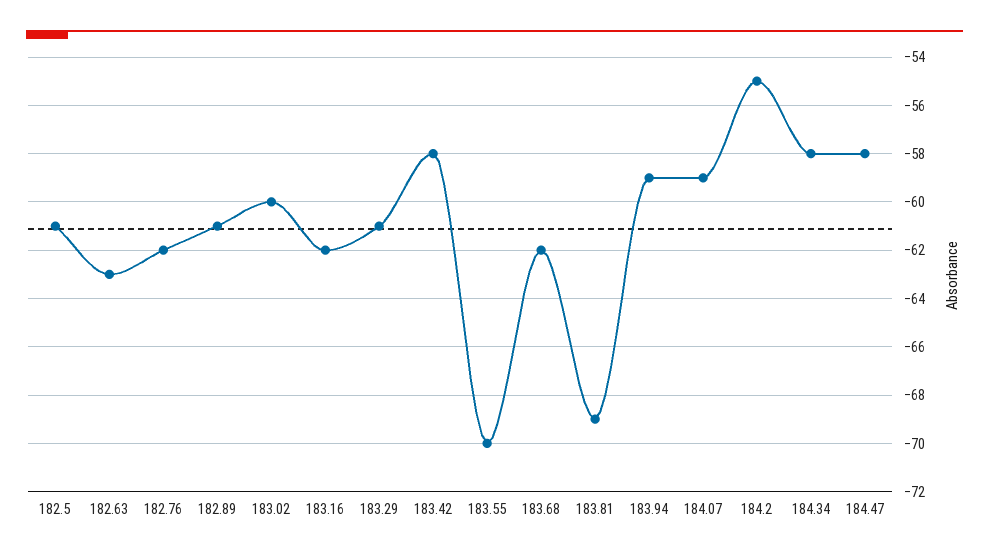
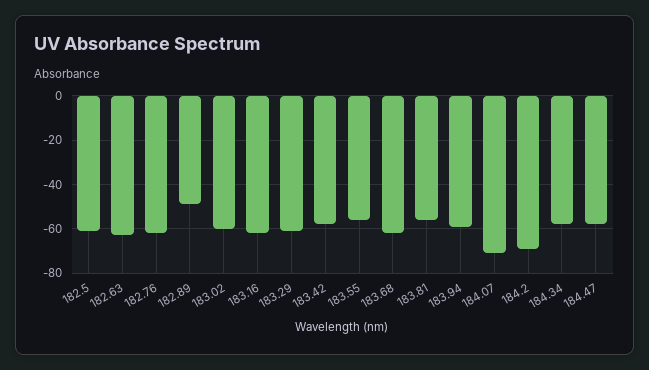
182.89: -61 -> -50
183.55: -70 -> -55
183.81: -69 -> -55
184.07: -59 -> -70
184.2: -55 -> -70

